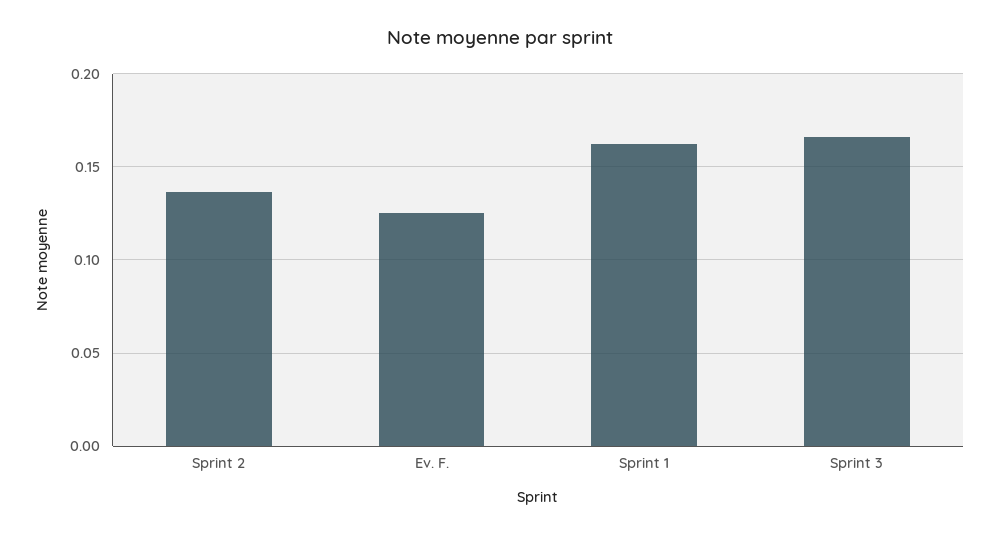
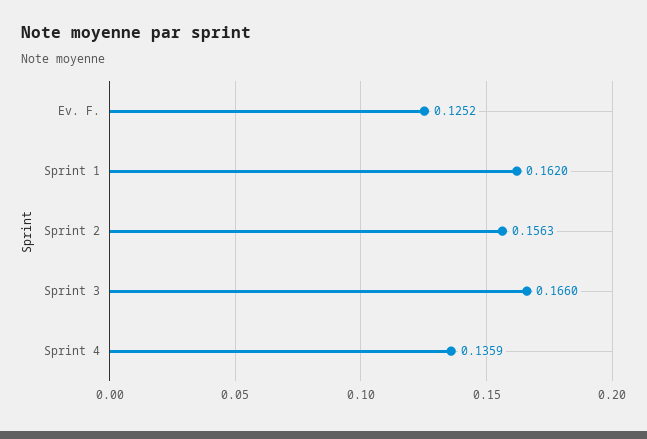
Sprint 2: 0.135 -> 0.1563
Sprint 4: none -> 0.1359

